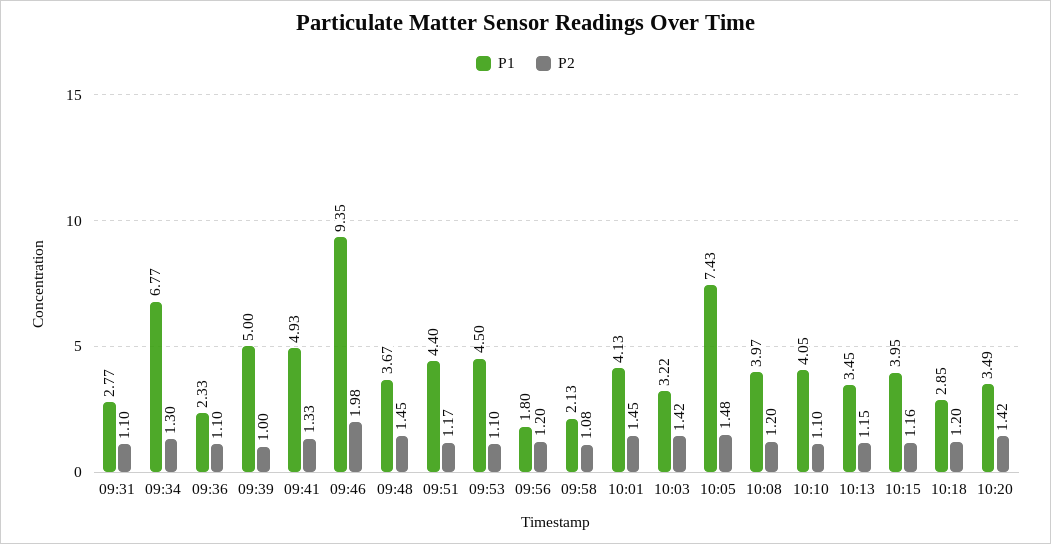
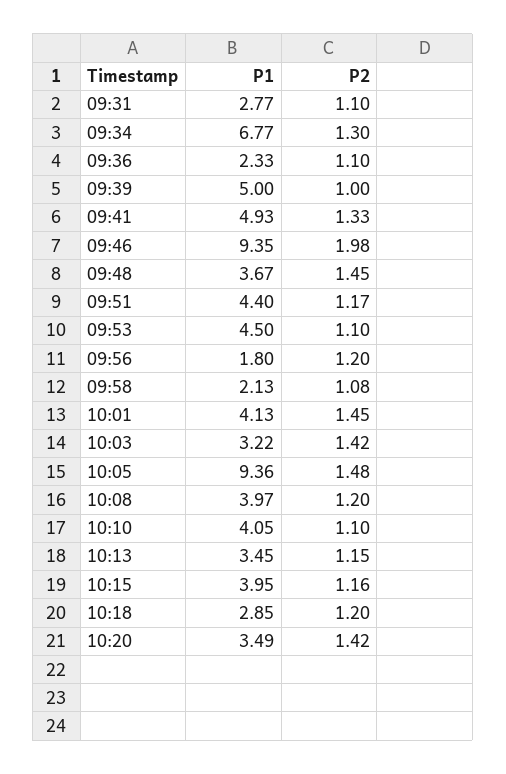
P1, 10:05: 7.43 -> 9.36

